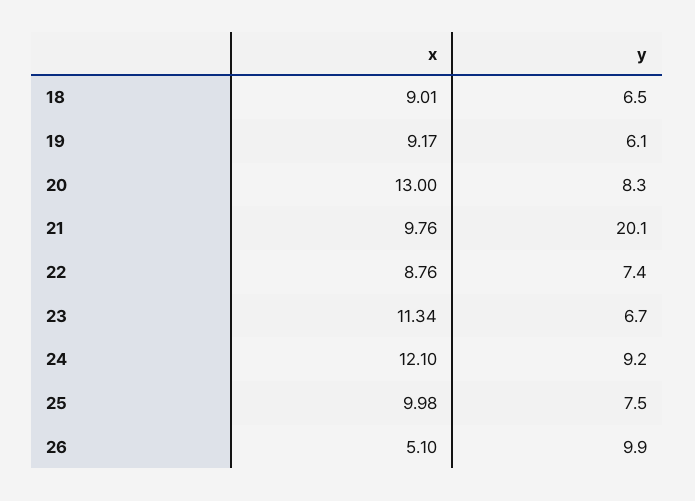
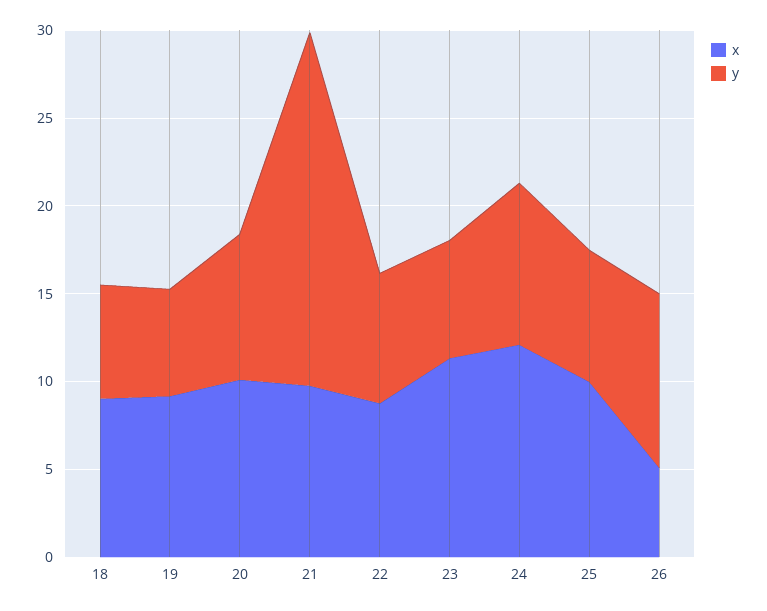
x, 20: 13 -> 10

